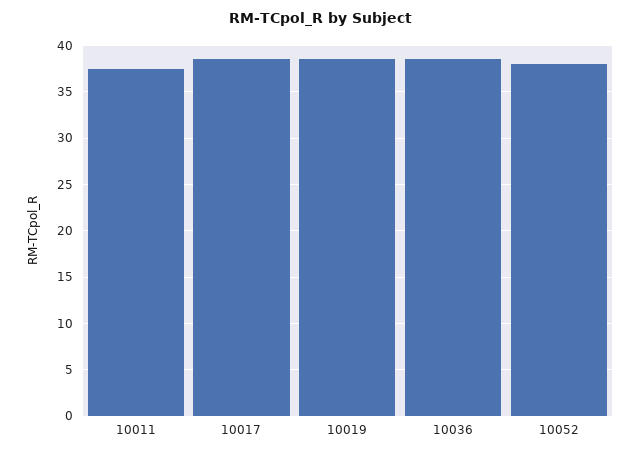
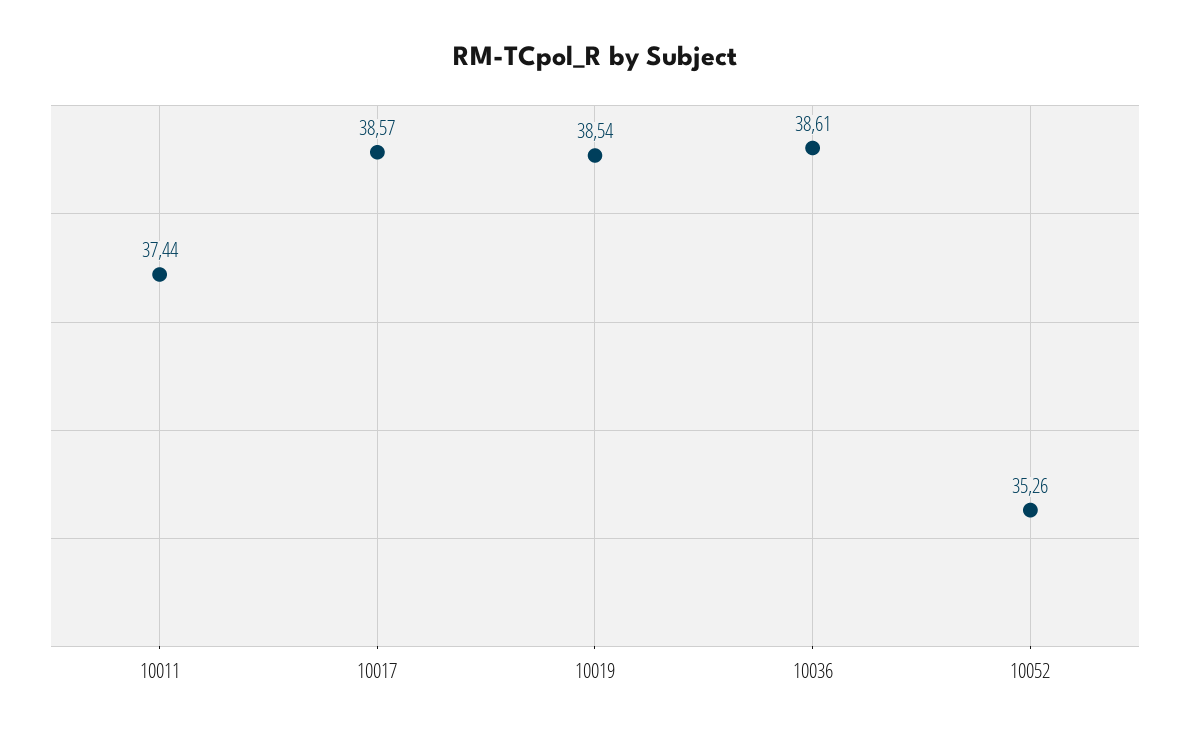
10052: 38 -> 35.26

